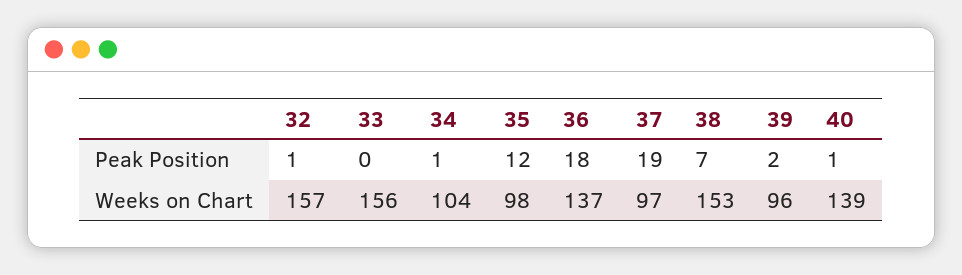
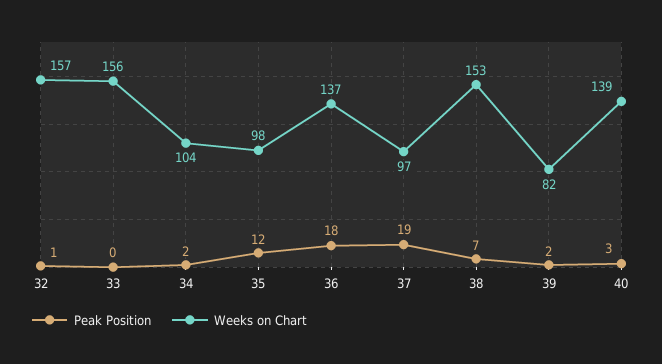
Peak Position, 34: 1 -> 2
Peak Position, 40: 1 -> 3
Weeks on Chart, 39: 96 -> 82

